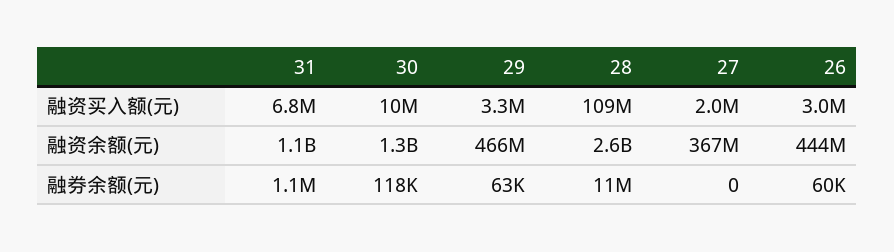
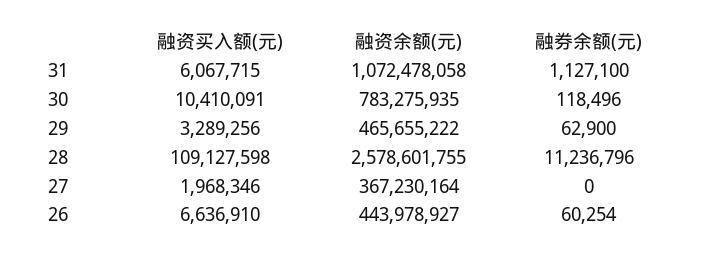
31, 融资买入额(元): 6800000 -> 6067715
26, 融资买入额(元): 3000000 -> 6636910
30, 融资余额(元): 1300000000 -> 783275935

